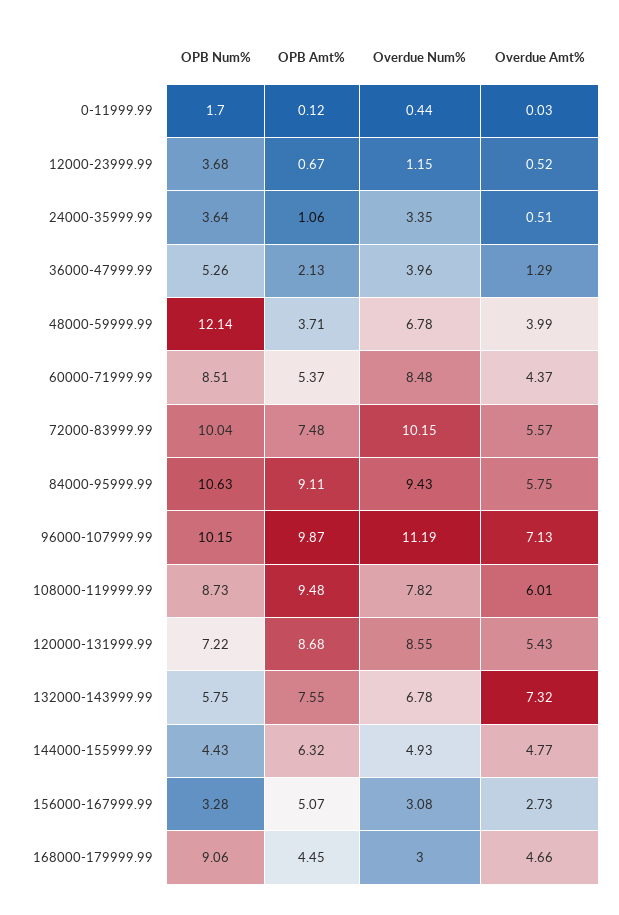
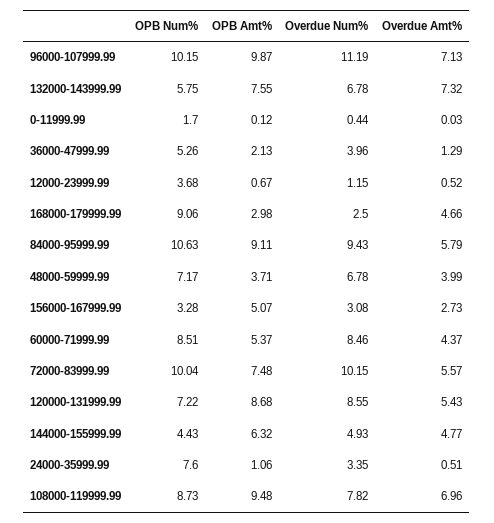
OPB Num%, 24000-35999.99: 3.64 -> 7.6
OPB Num%, 48000-59999.99: 12.14 -> 7.17
Overdue Num%, 60000-71999.99: 8.48 -> 8.46
Overdue Amt%, 84000-95999.99: 5.75 -> 5.79
Overdue Amt%, 108000-119999.99: 6.01 -> 6.96
OPB Amt%, 168000-179999.99: 4.45 -> 2.98
Overdue Num%, 168000-179999.99: 3 -> 2.5

